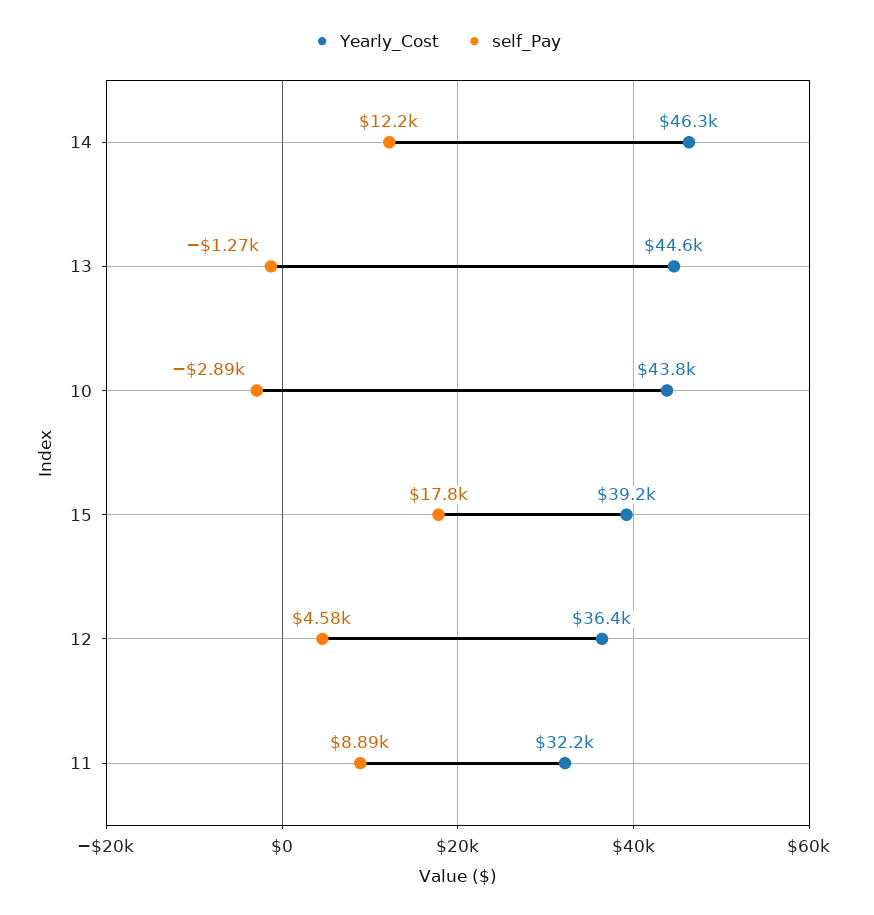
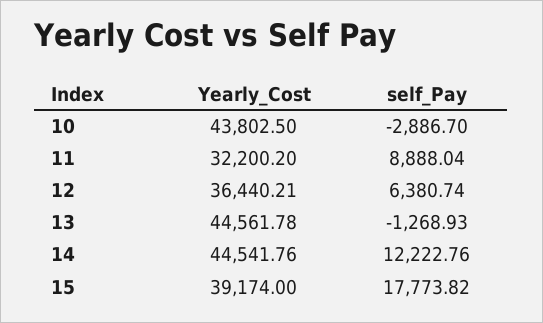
Yearly_Cost, 14: 46300 -> 44541.76
self_Pay, 12: 4580 -> 6380.74

